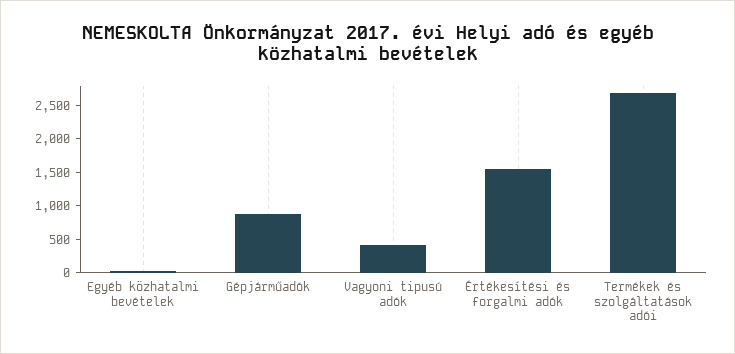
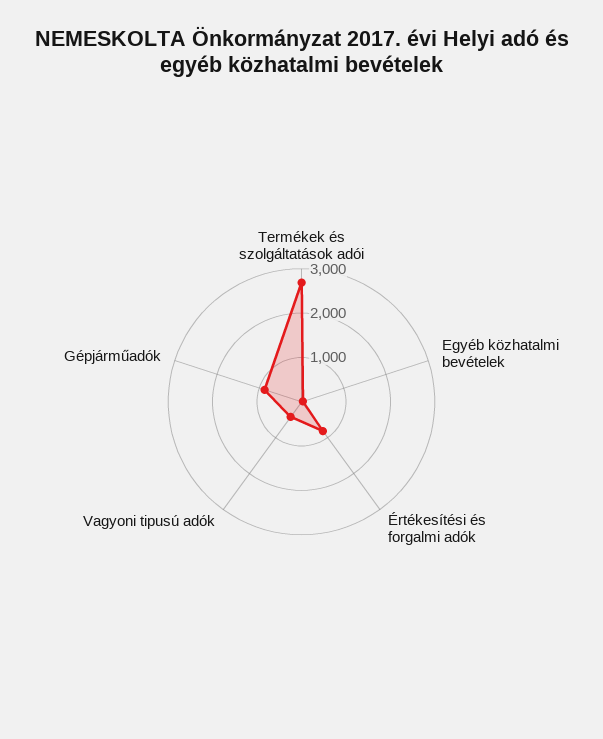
Értékesítési és forgalmi adók: 1500 -> 800

